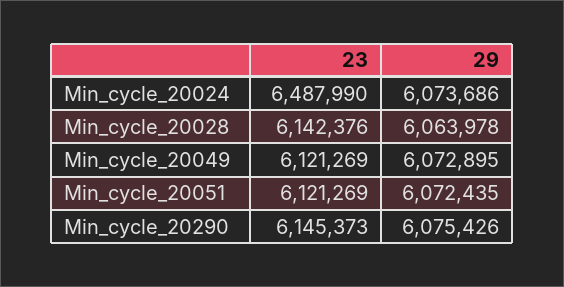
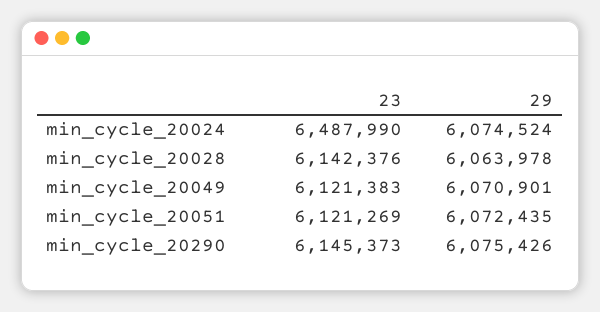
29, Min_cycle_20024: 6073686 -> 6074524
23, Min_cycle_20049: 6121269 -> 6121383
29, Min_cycle_20049: 6072895 -> 6070901

